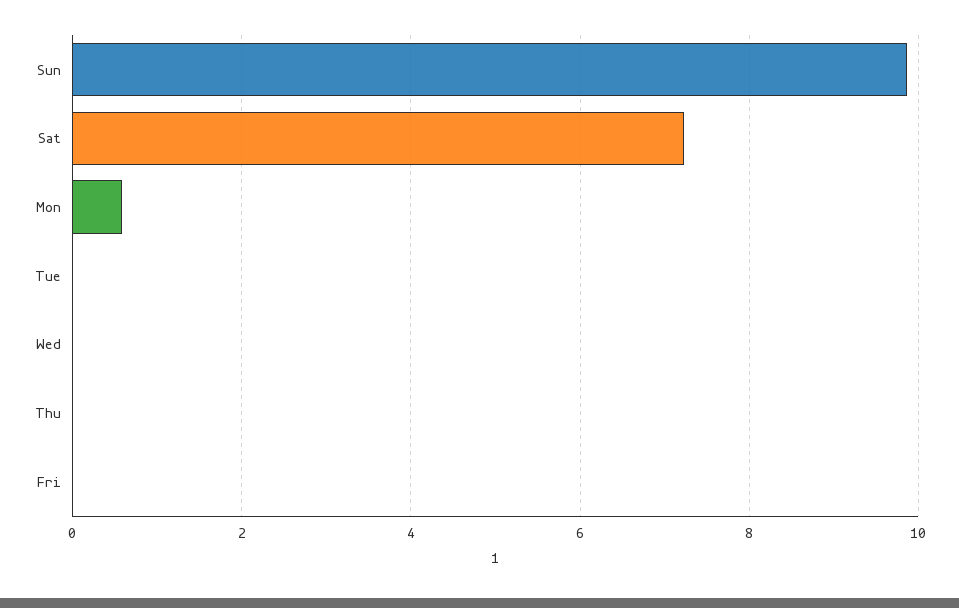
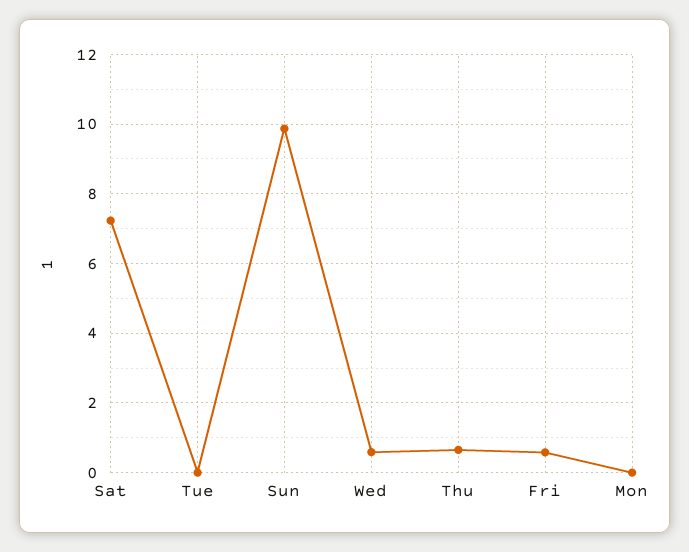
Mon: 0.6 -> 0
Wed: 0 -> 0.6
Thu: 0 -> 0.6
Fri: 0 -> 0.6

